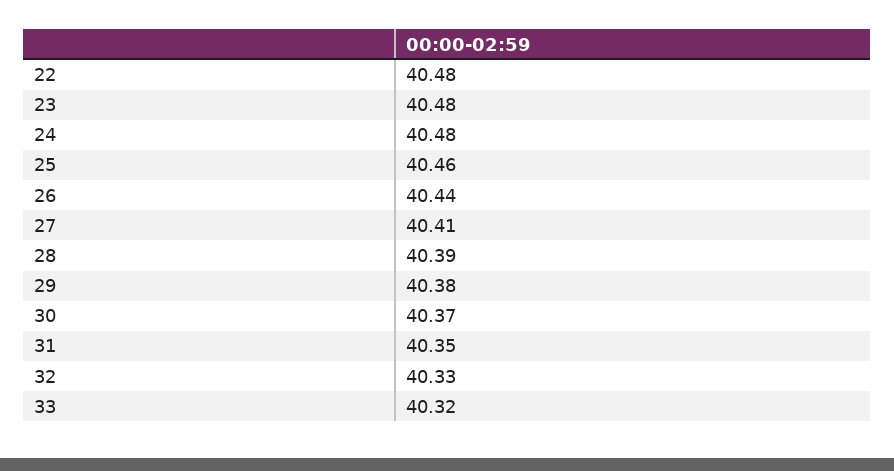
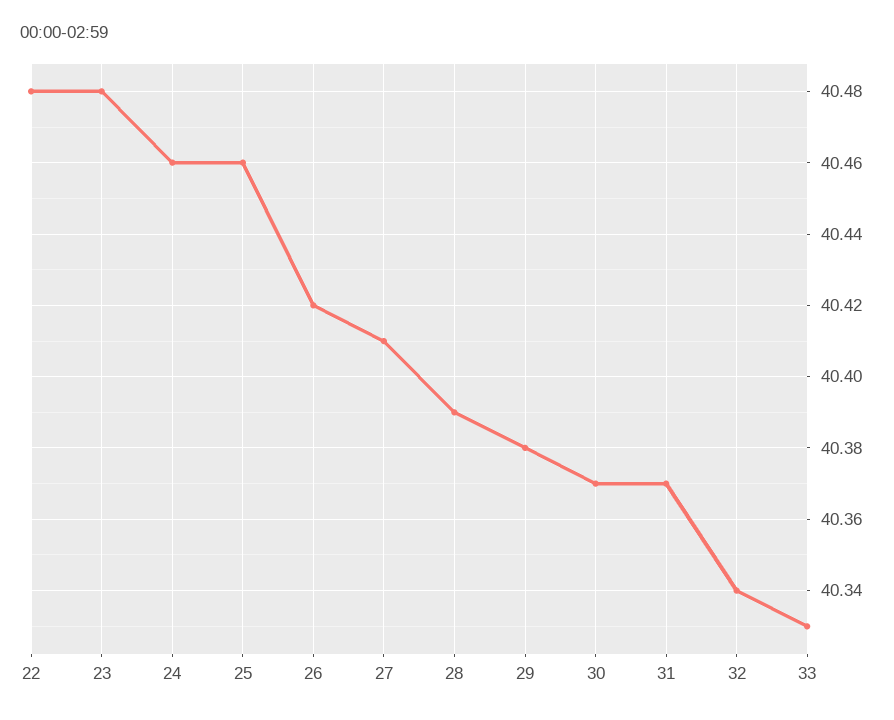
24: 40.48 -> 40.46
26: 40.44 -> 40.42
31: 40.35 -> 40.37
32: 40.33 -> 40.34
33: 40.32 -> 40.33

